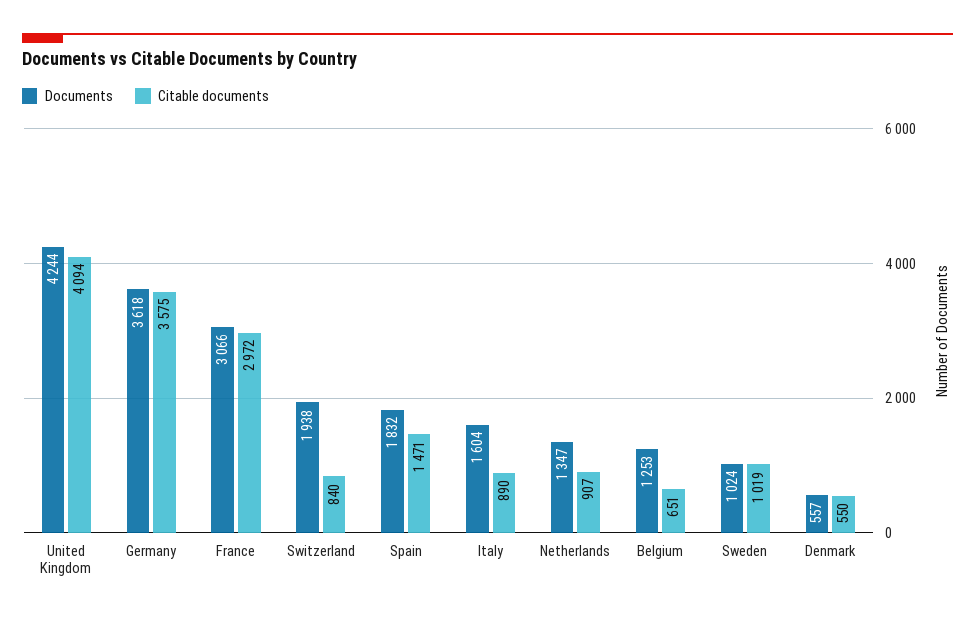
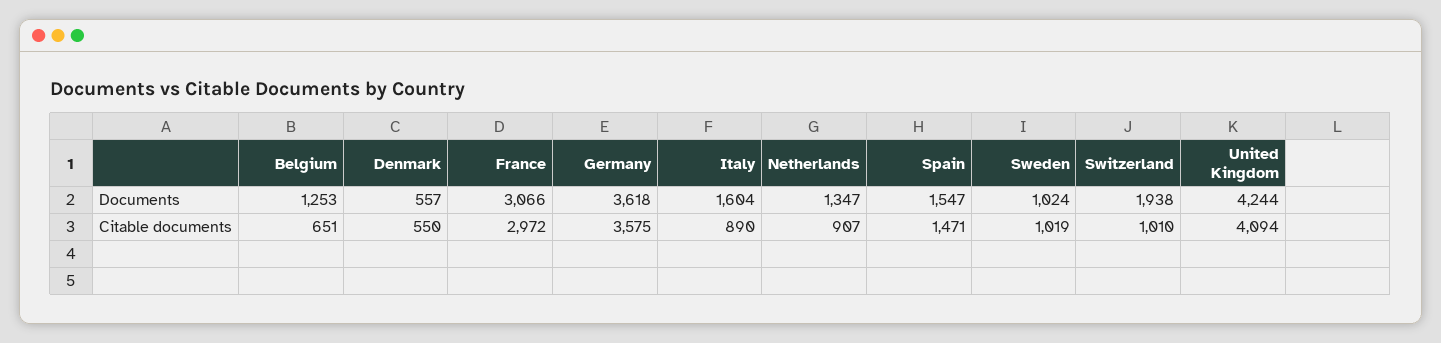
Citable documents, Switzerland: 840 -> 1010
Documents, Spain: 1832 -> 1547

